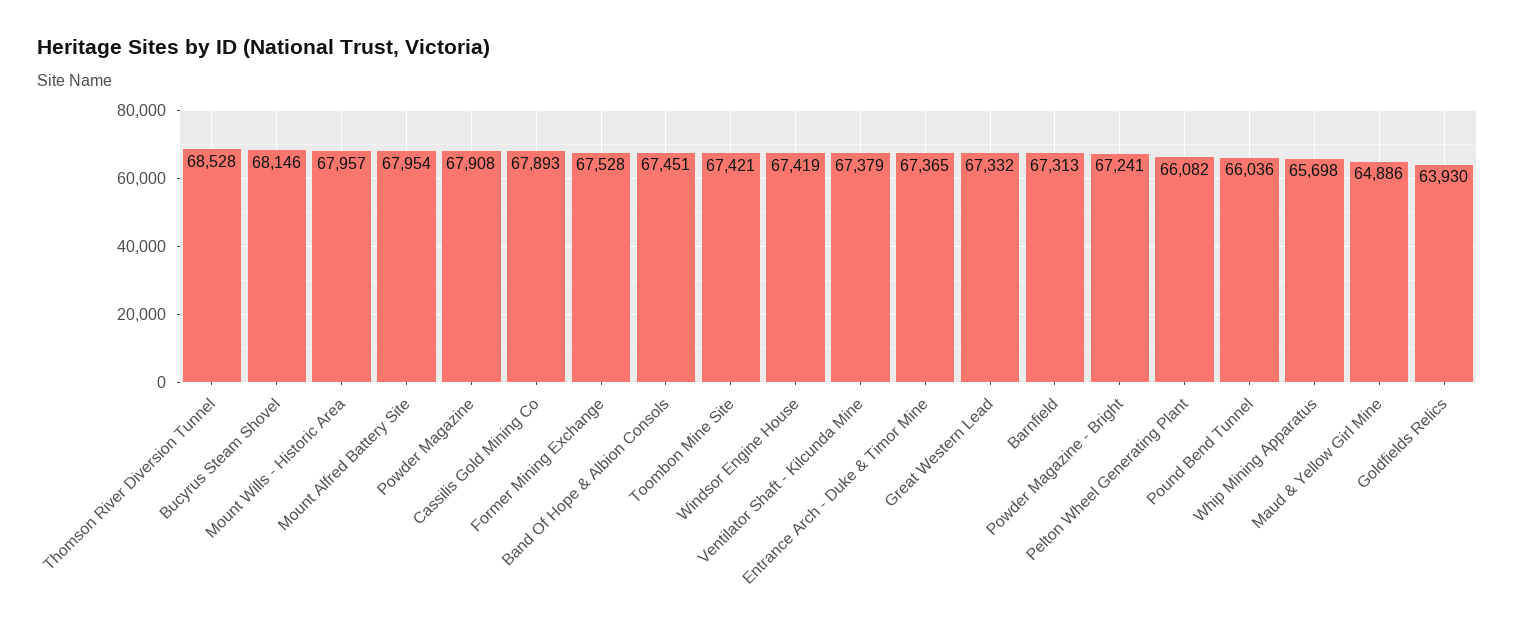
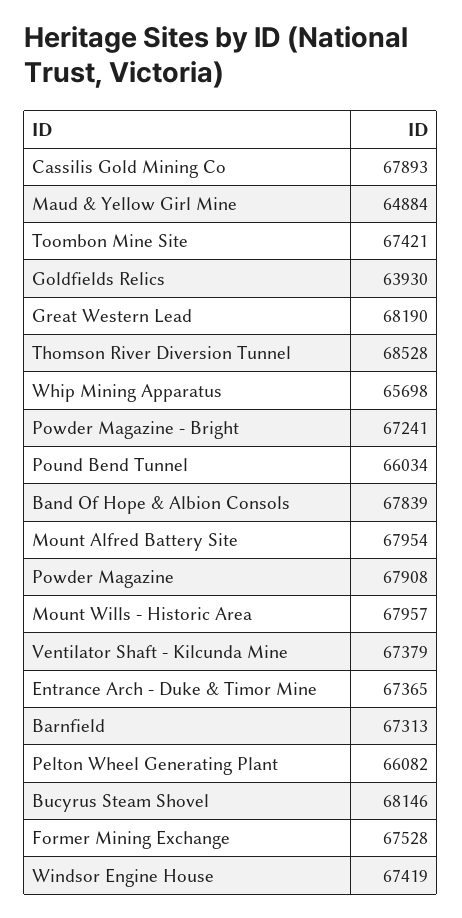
Band Of Hope & Albion Consols: 67451 -> 67839
Great Western Lead: 67332 -> 68190
Pound Bend Tunnel: 66036 -> 66034
Maud & Yellow Girl Mine: 64886 -> 64884

